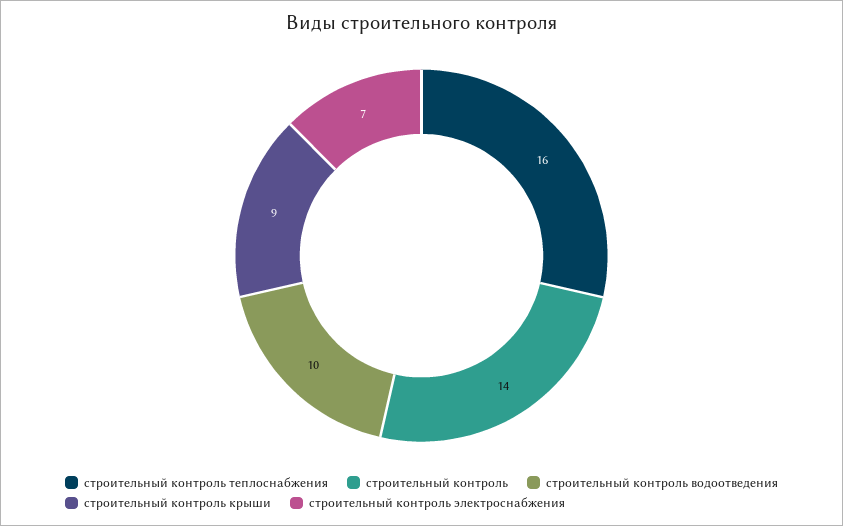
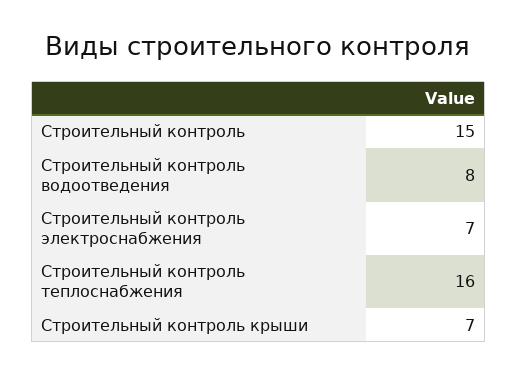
строительный контроль: 14 -> 15
строительный контроль водоотведения: 10 -> 8
строительный контроль крыши: 9 -> 7

